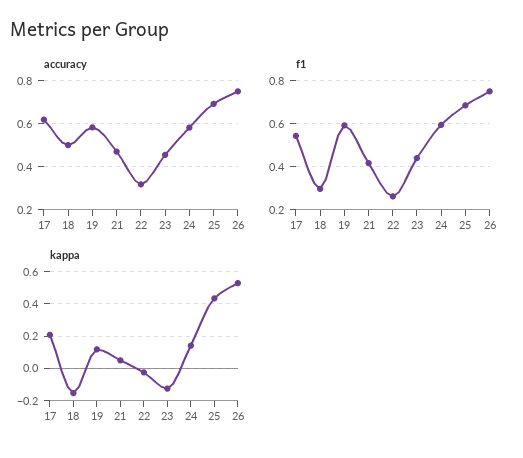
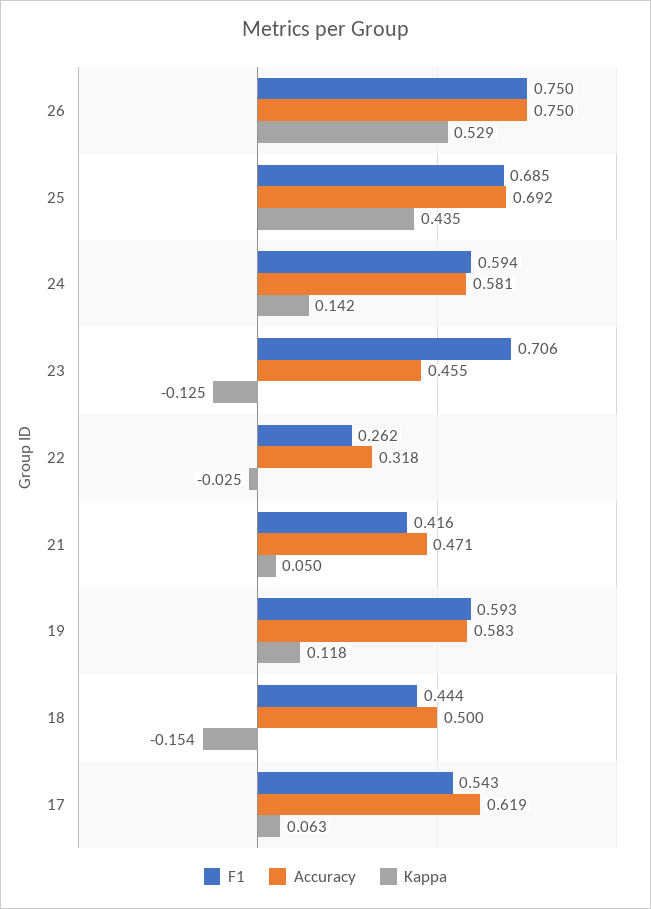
f1, 18: 0.3 -> 0.444
f1, 23: 0.45 -> 0.706
kappa, 17: 0.2 -> 0.063

